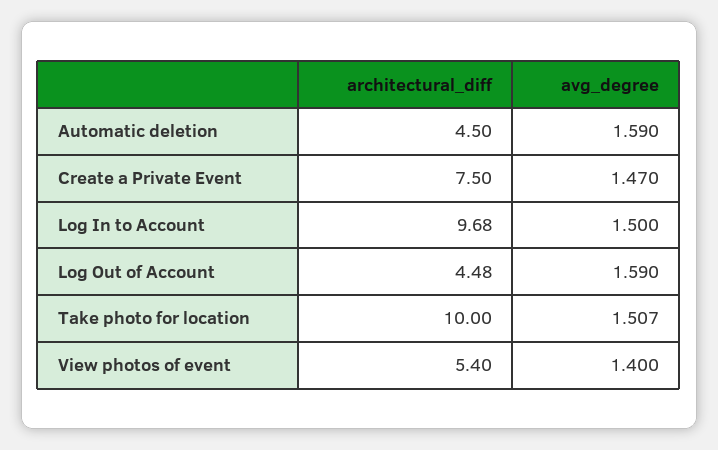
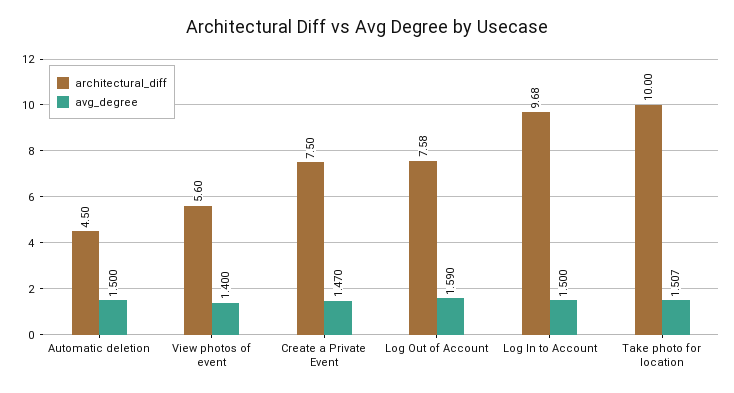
avg_degree, Automatic deletion: 1.59 -> 1.5
architectural_diff, Log Out of Account: 4.48 -> 7.58
architectural_diff, View photos of event: 5.4 -> 5.6

